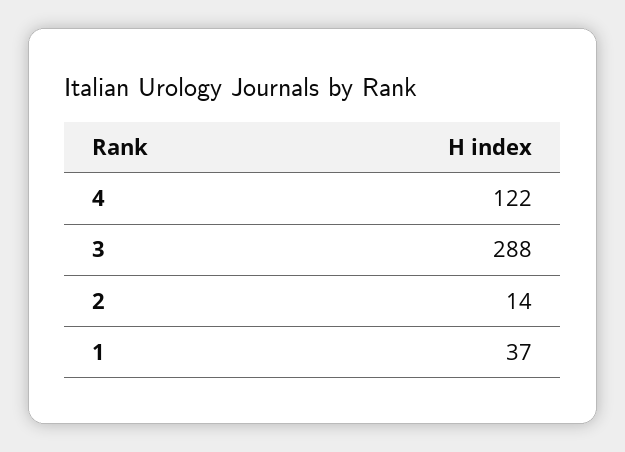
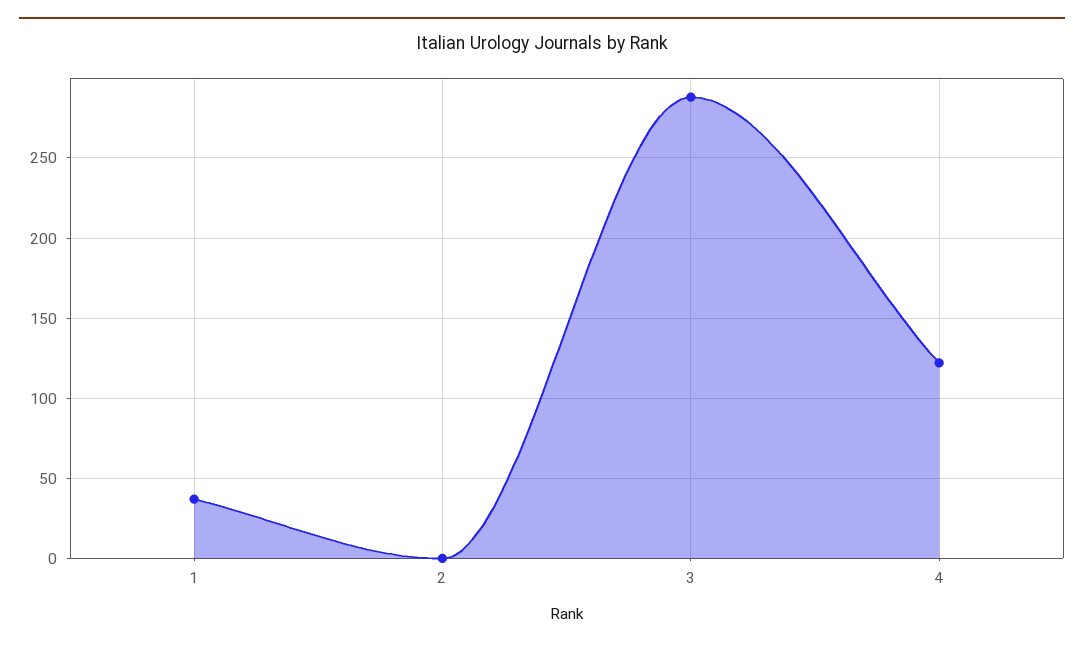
2: 14 -> 0

